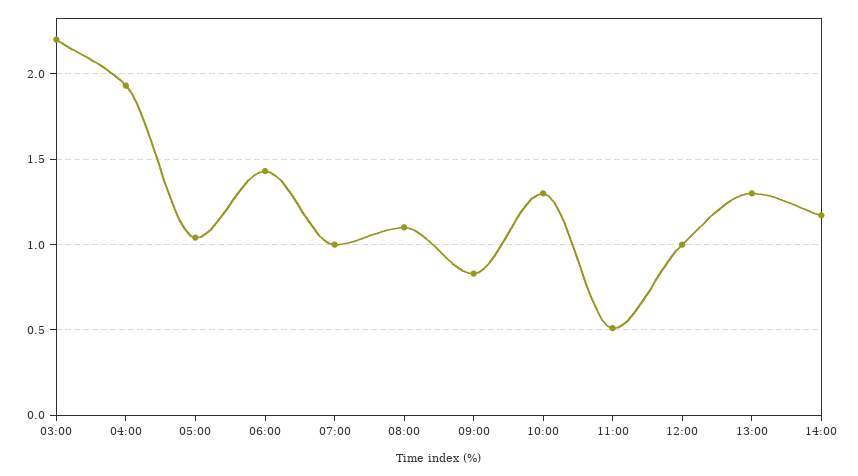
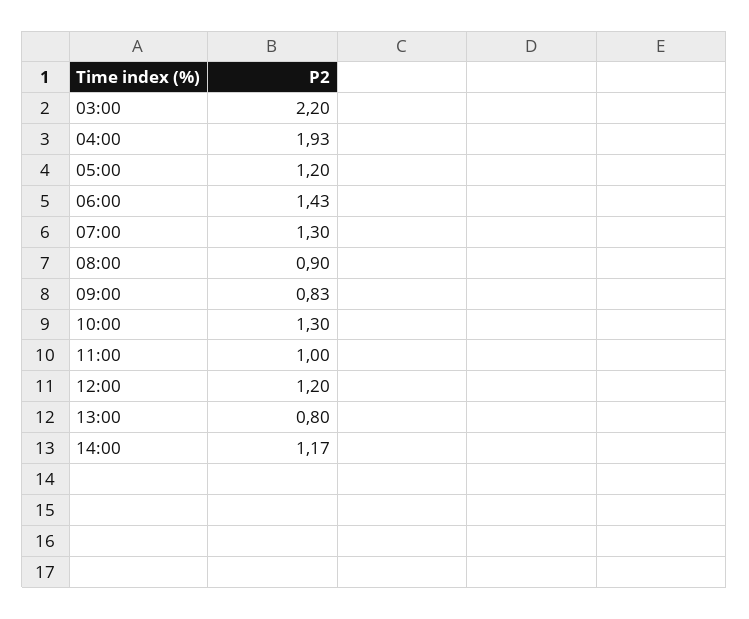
05:00: 1.05 -> 1.2
07:00: 1 -> 1.3
08:00: 1.1 -> 0.9
11:00: 0.5 -> 1
12:00: 1 -> 1.2
13:00: 1.3 -> 0.8

